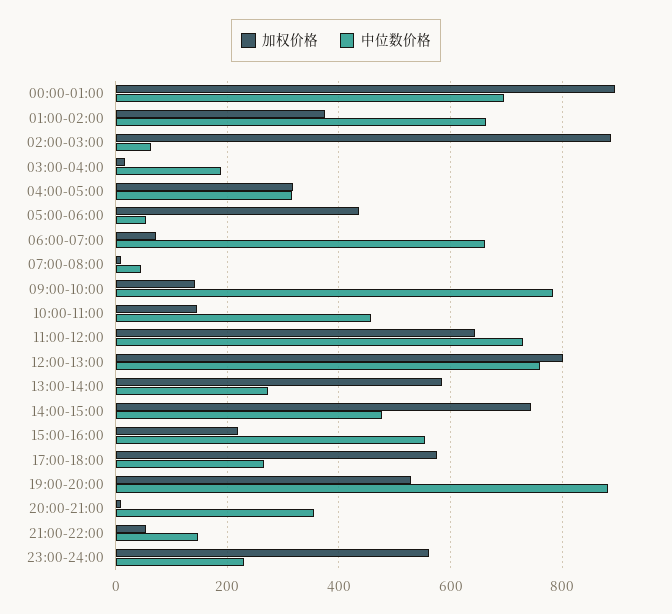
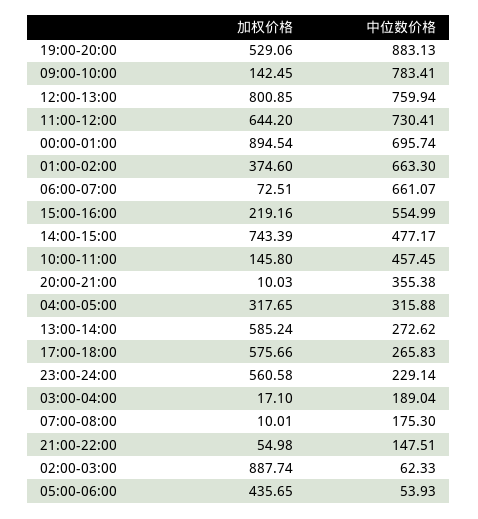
中位数价格, 07:00-08:00: 40 -> 175.3

